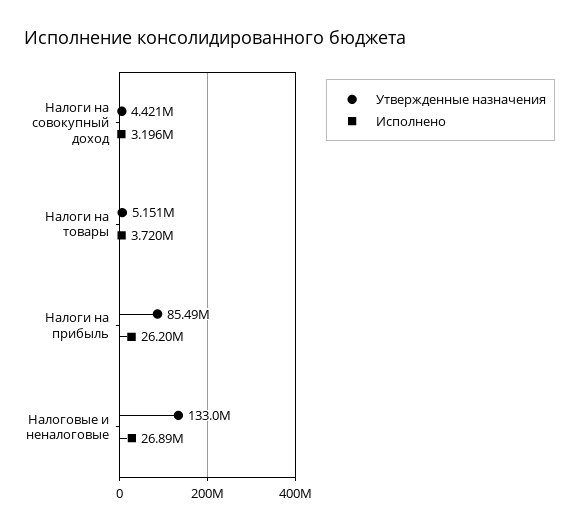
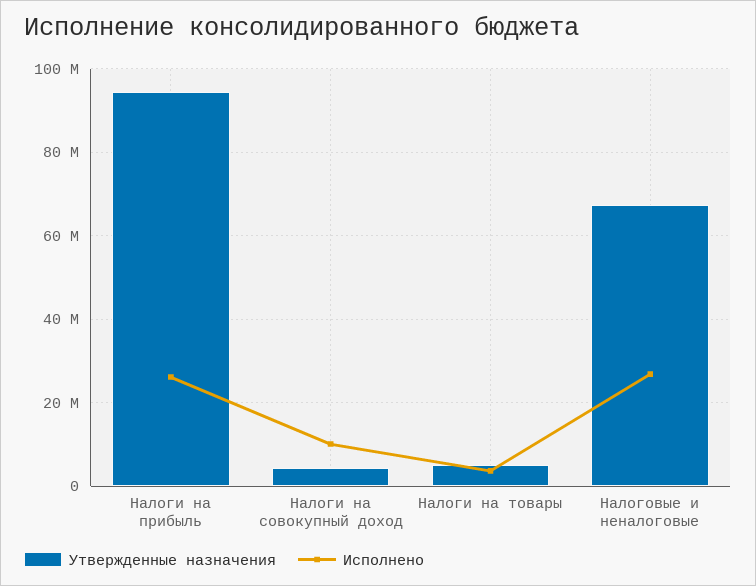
Исполнено, Налоги на совокупный доход: 3196000 -> 10000000
Утвержденные назначения, Налоги на прибыль: 85490000 -> 94000000
Утвержденные назначения, Налоговые и неналоговые: 133000000 -> 68000000

